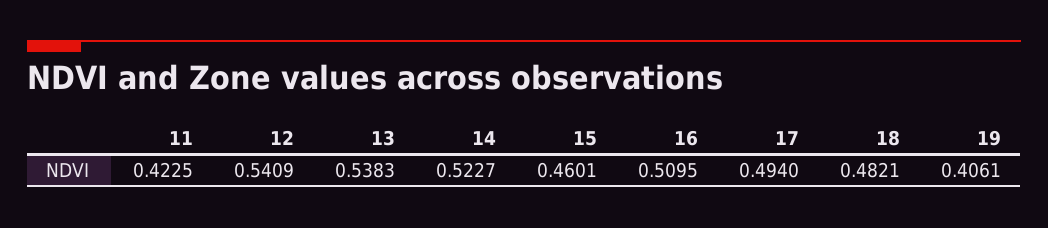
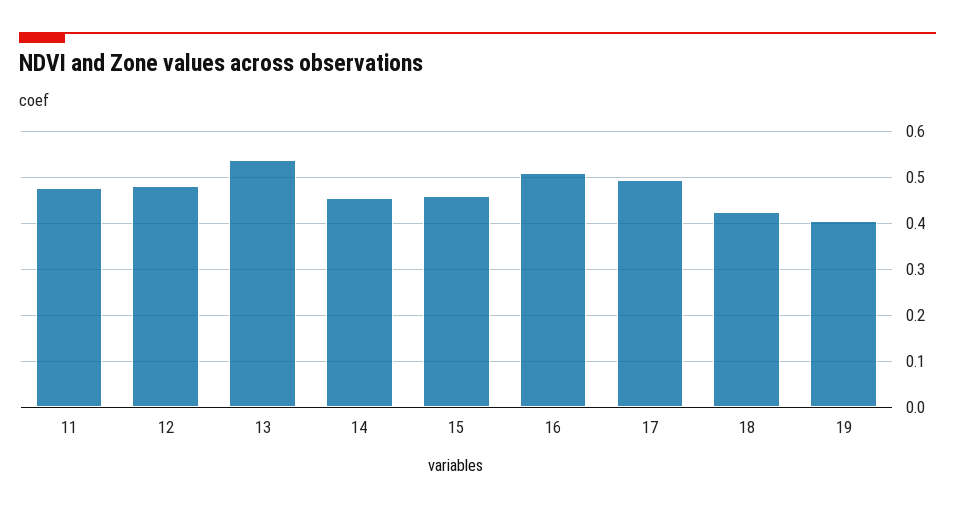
11: 0.4225 -> 0.48
12: 0.5409 -> 0.48
14: 0.5227 -> 0.46
18: 0.4821 -> 0.42

